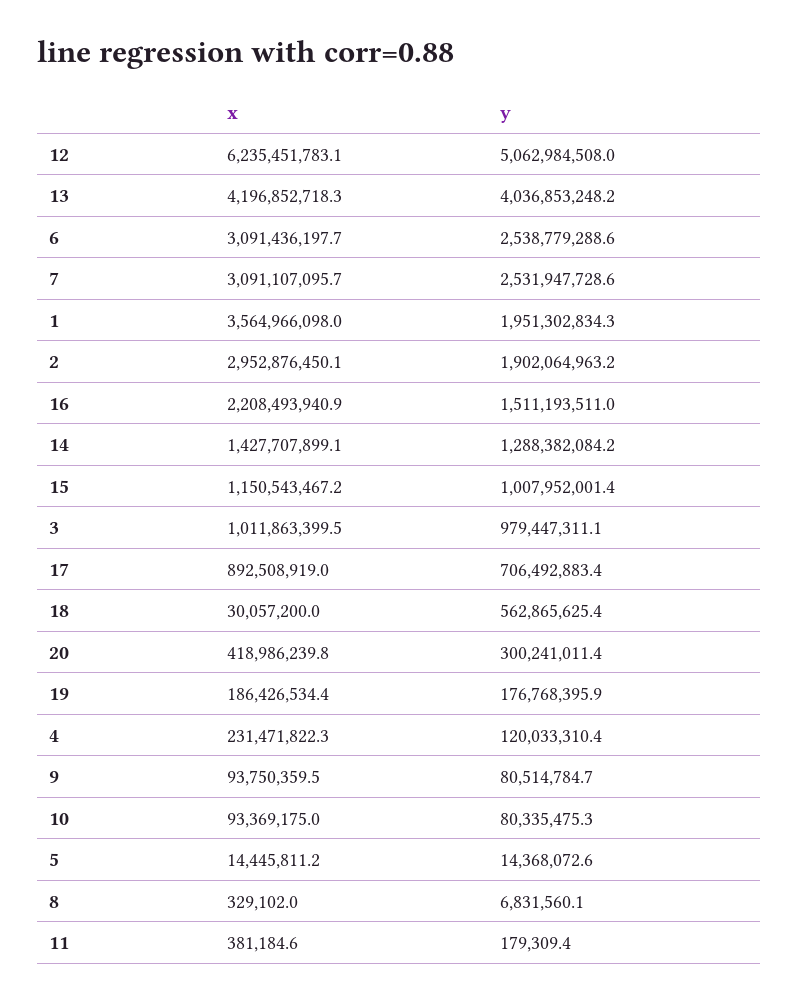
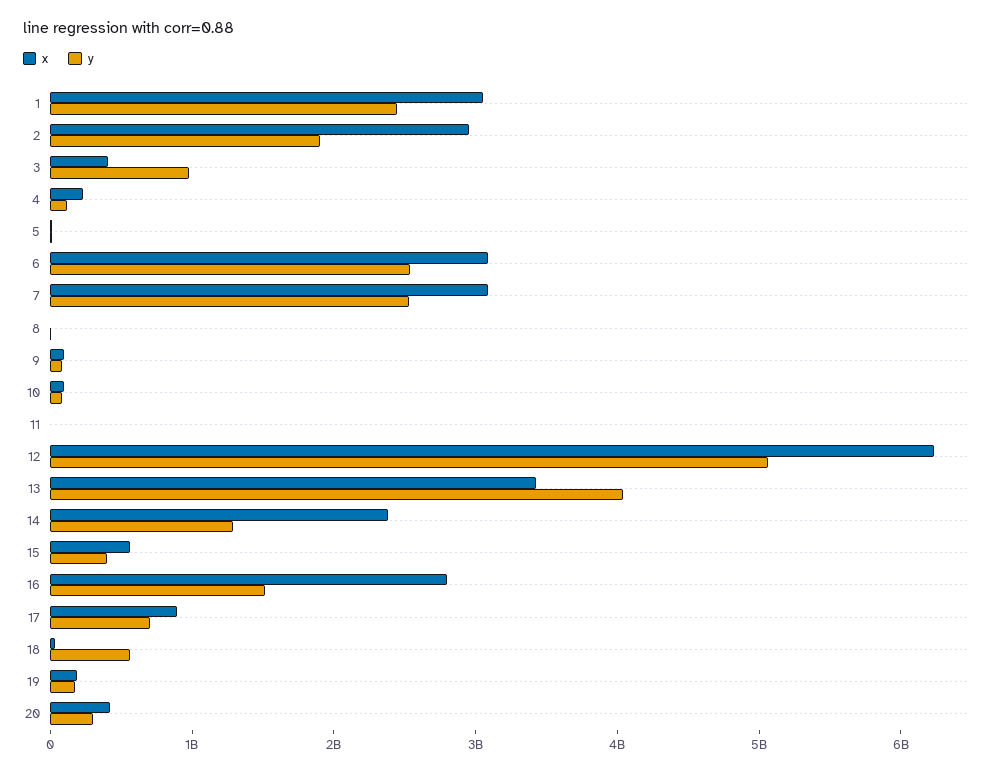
x, 13: 4196852718.3 -> 3400000000
x, 1: 3564966098 -> 3000000000
y, 1: 1951302834.3 -> 2400000000
x, 16: 2208493940.9 -> 2800000000
x, 14: 1427707899.1 -> 2400000000
x, 15: 1150543467.2 -> 600000000
y, 15: 1007952001.4 -> 400000000
x, 3: 1011863399.5 -> 400000000

